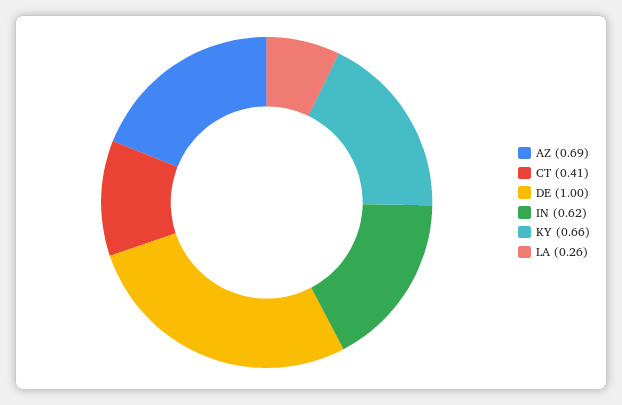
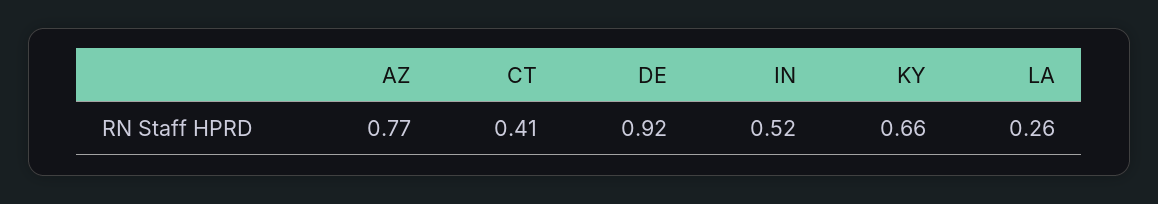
AZ: 0.69 -> 0.77
DE: 1 -> 0.92
IN: 0.62 -> 0.52

